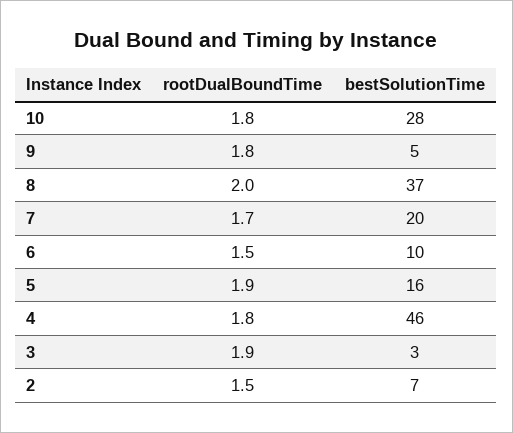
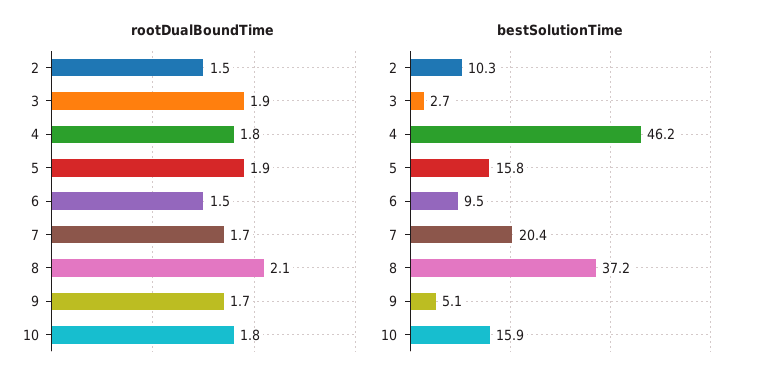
bestSolutionTime, 10: 28 -> 15.9
rootDualBoundTime, 9: 1.8 -> 1.7
rootDualBoundTime, 8: 2 -> 2.1
bestSolutionTime, 2: 7 -> 10.3

